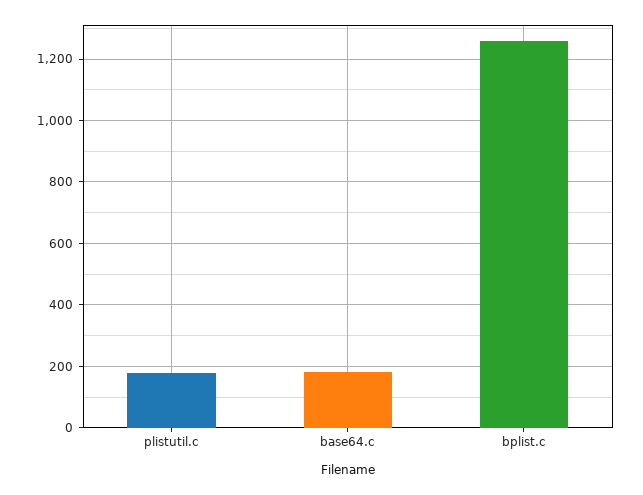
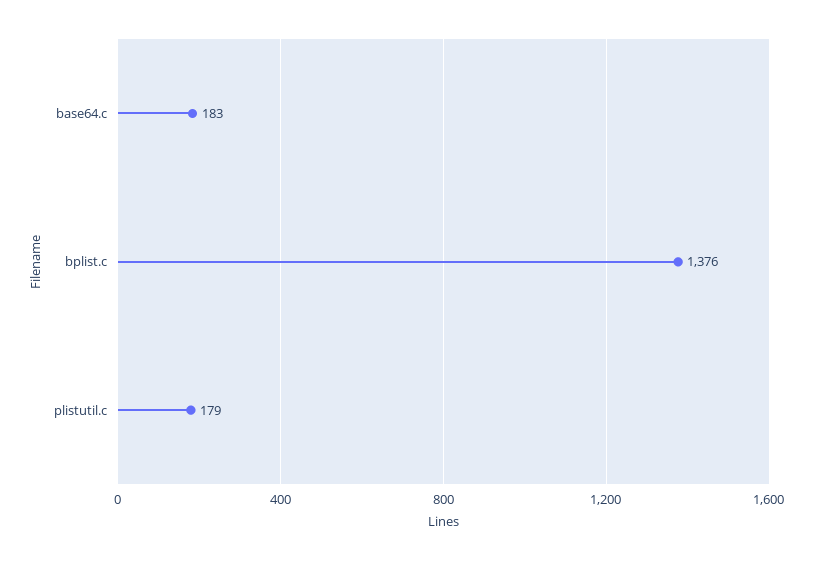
bplist.c: 1260 -> 1376

